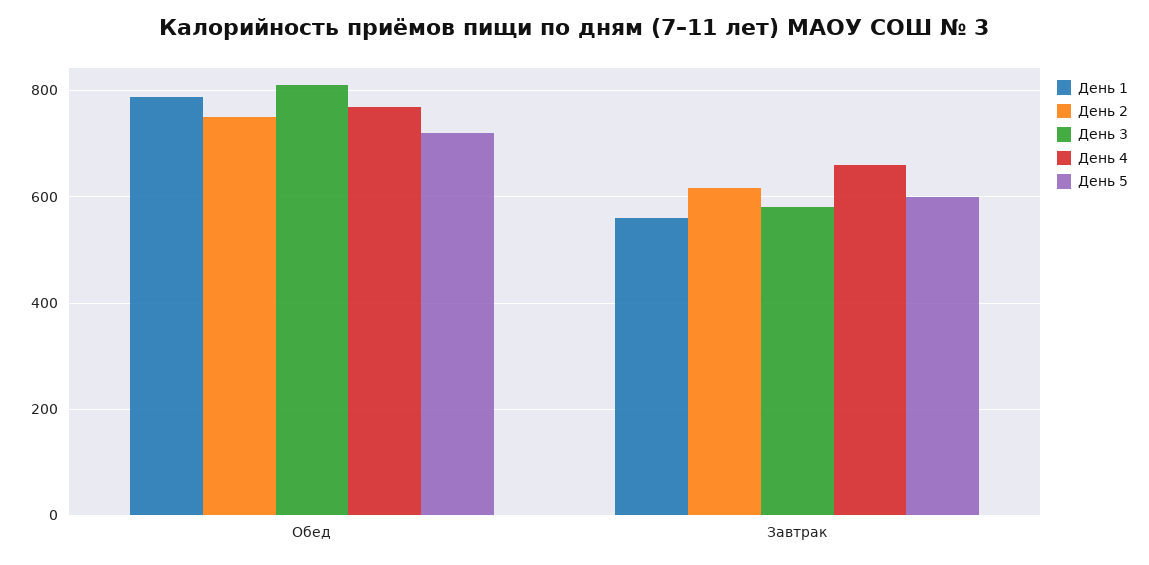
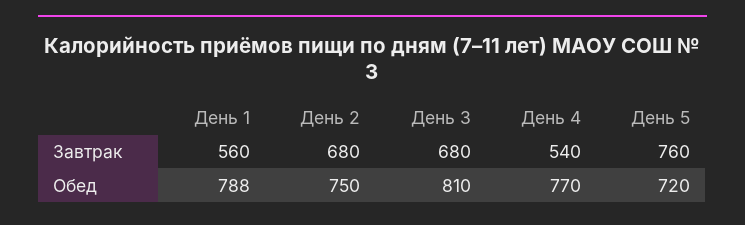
День 2, Завтрак: 620 -> 680
День 3, Завтрак: 580 -> 680
День 4, Завтрак: 660 -> 540
День 5, Завтрак: 600 -> 760

